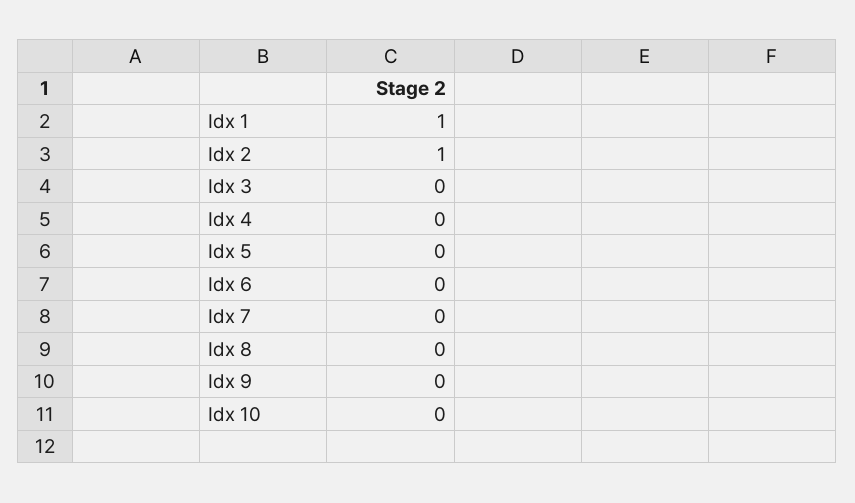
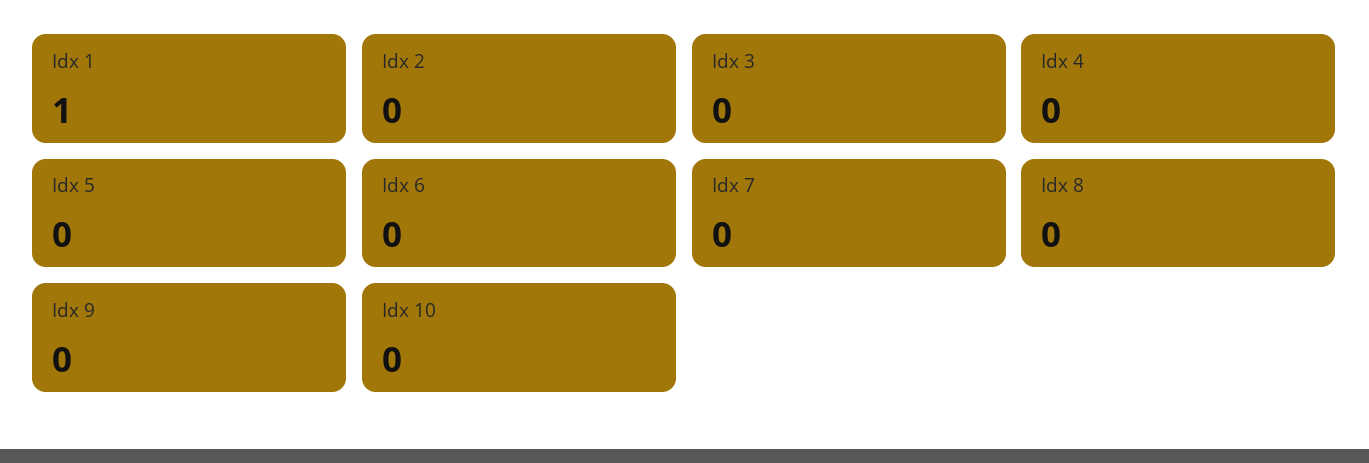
Idx 2: 1 -> 0

